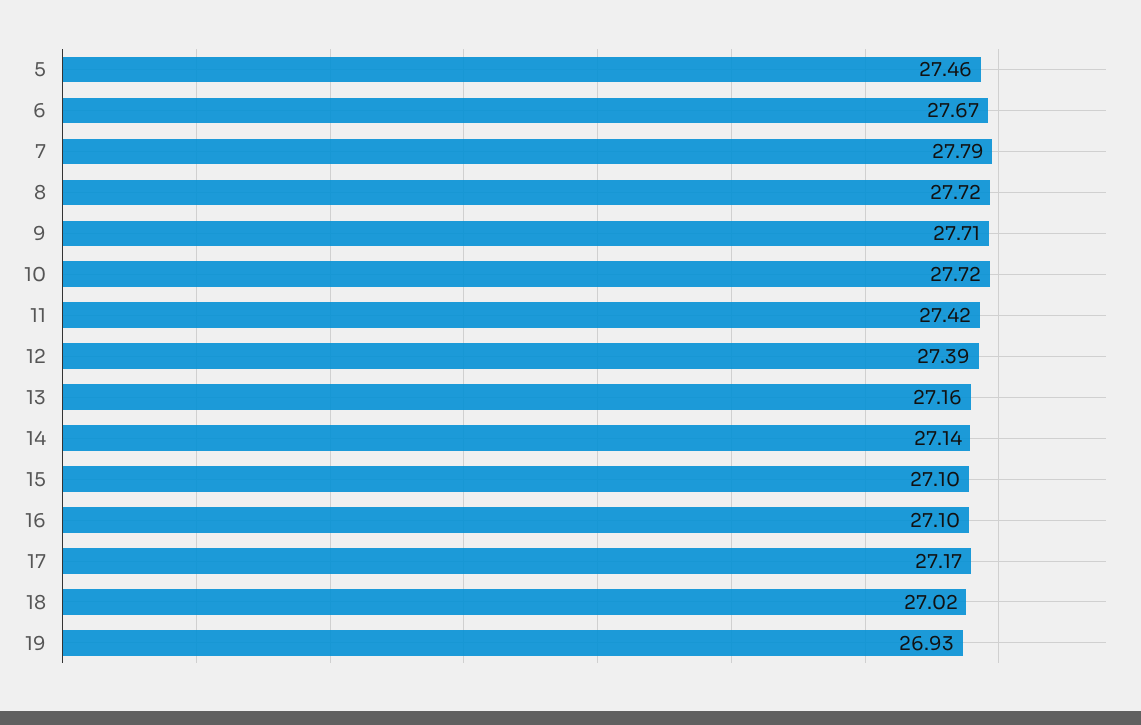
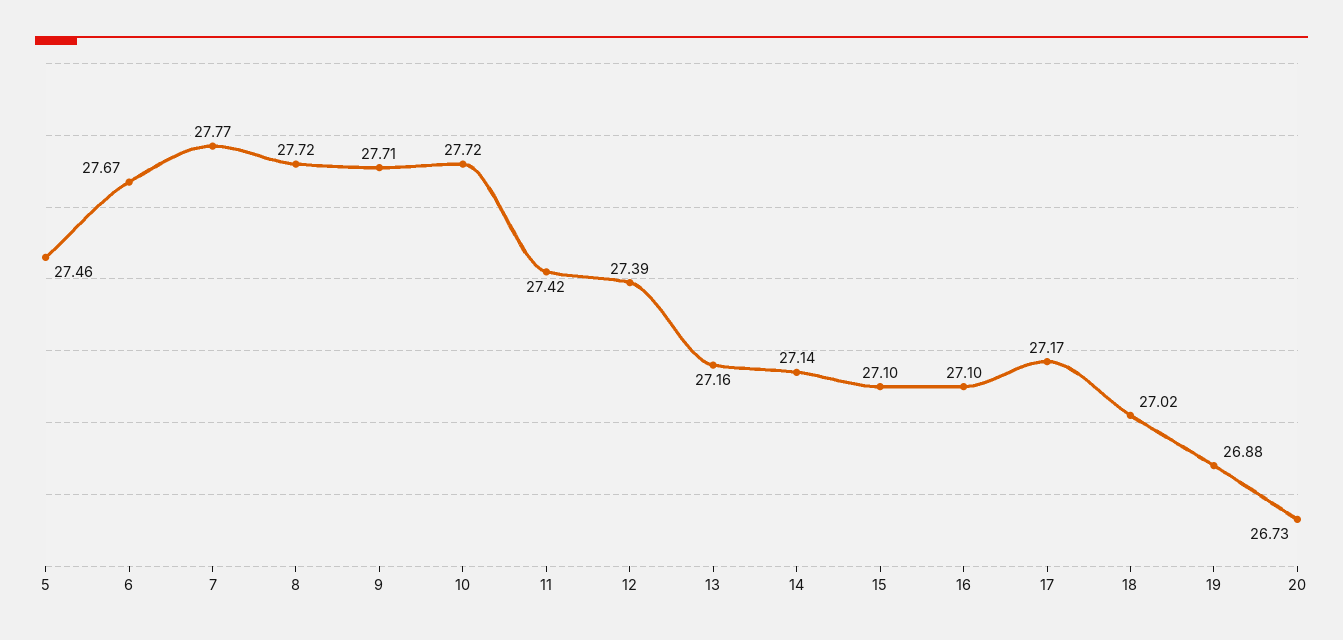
7: 27.79 -> 27.77
19: 26.93 -> 26.88
20: none -> 26.73

